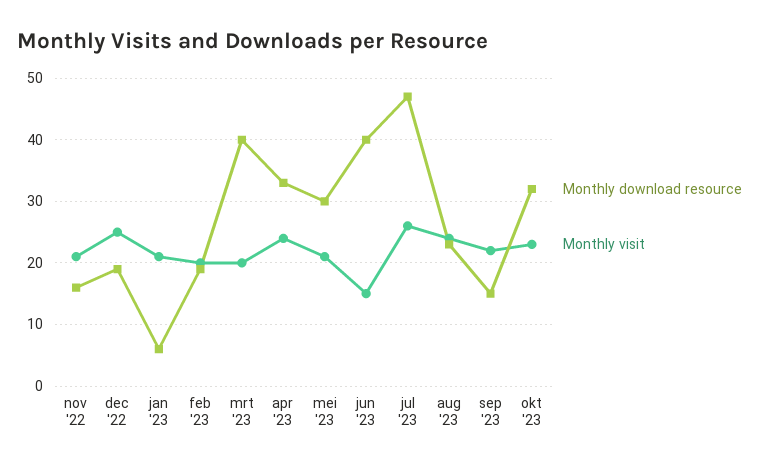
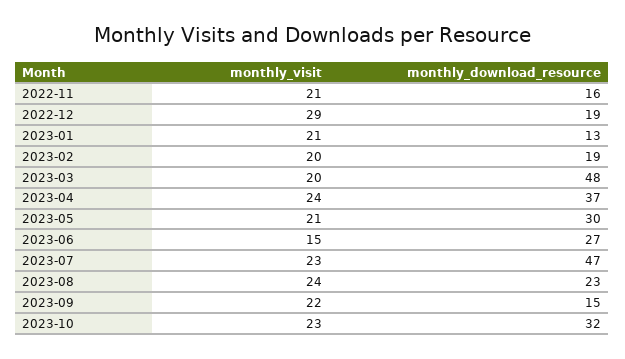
Monthly visit, dec '22: 25 -> 29
Monthly download resource, jan '23: 6 -> 13
Monthly download resource, mrt '23: 40 -> 48
Monthly download resource, apr '23: 33 -> 37
Monthly download resource, jun '23: 40 -> 27
Monthly visit, jul '23: 26 -> 23

